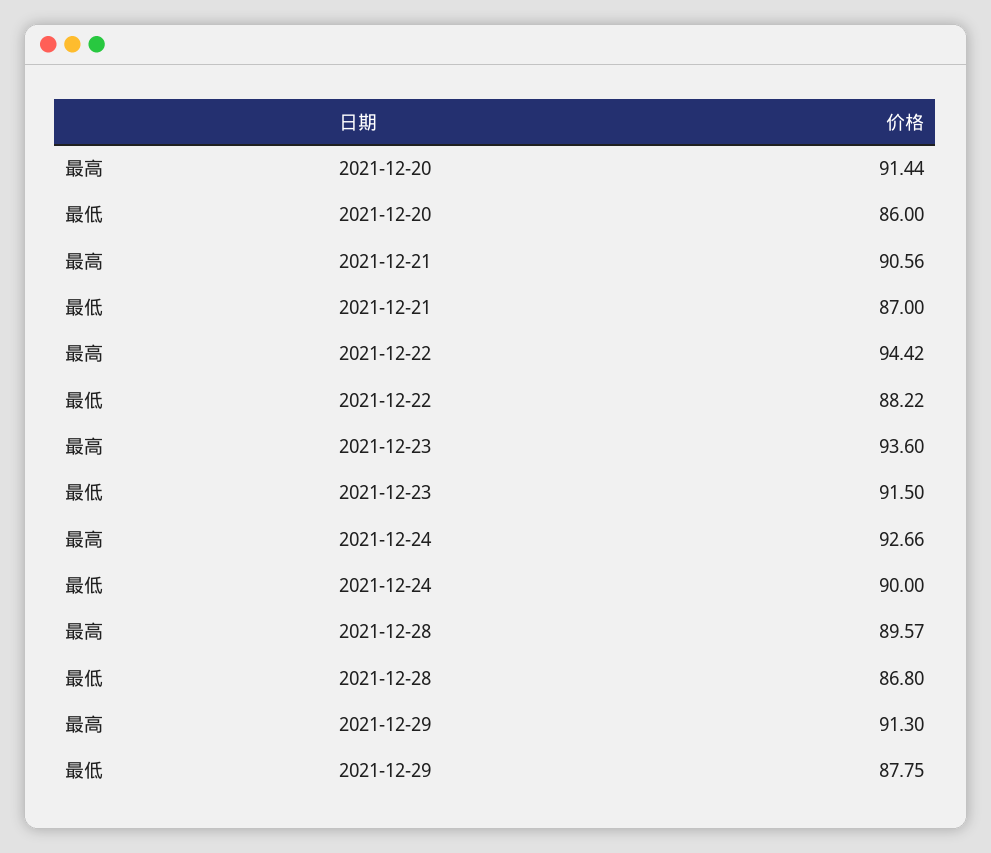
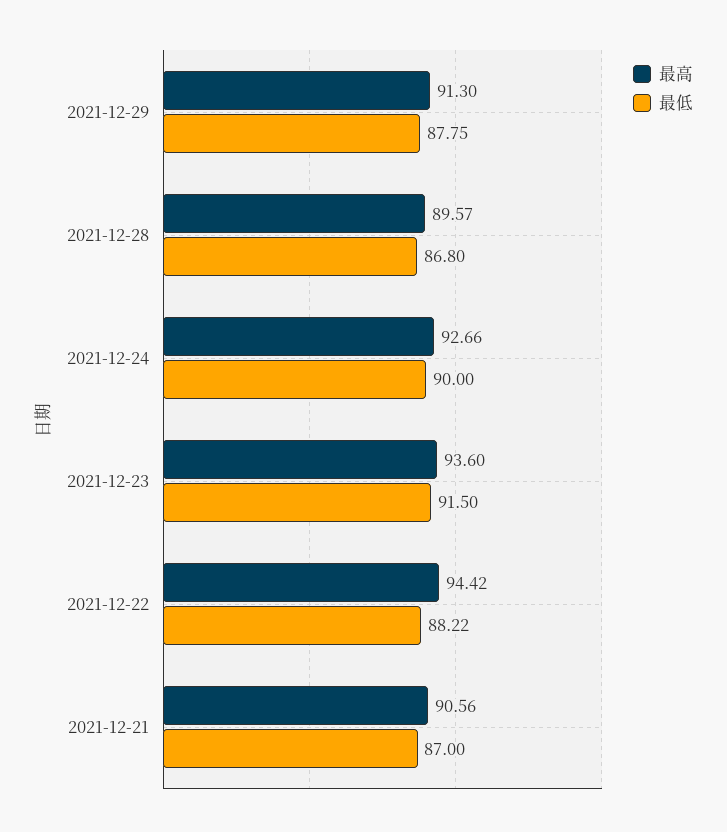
最高, 2021-12-20: 91.44 -> none
最低, 2021-12-20: 86 -> none

